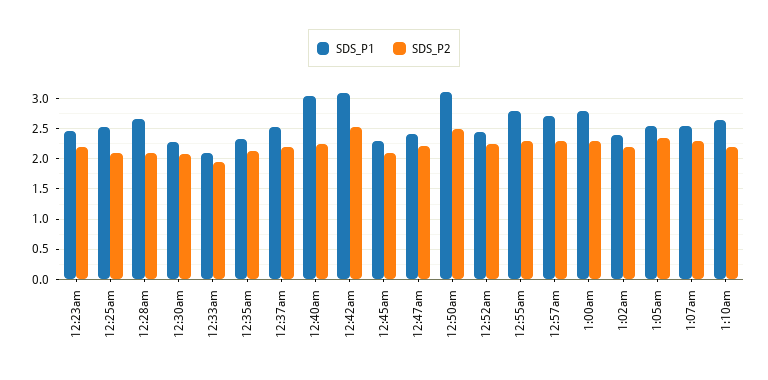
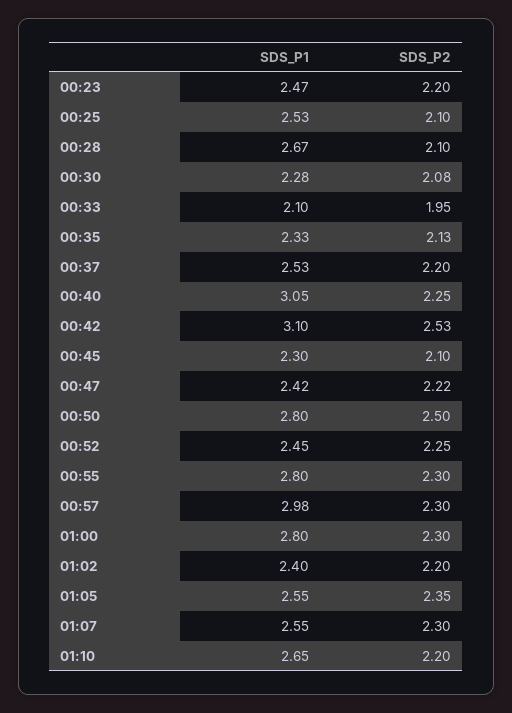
SDS_P1, 12:50am: 3.1 -> 2.8
SDS_P1, 12:57am: 2.7 -> 2.98

